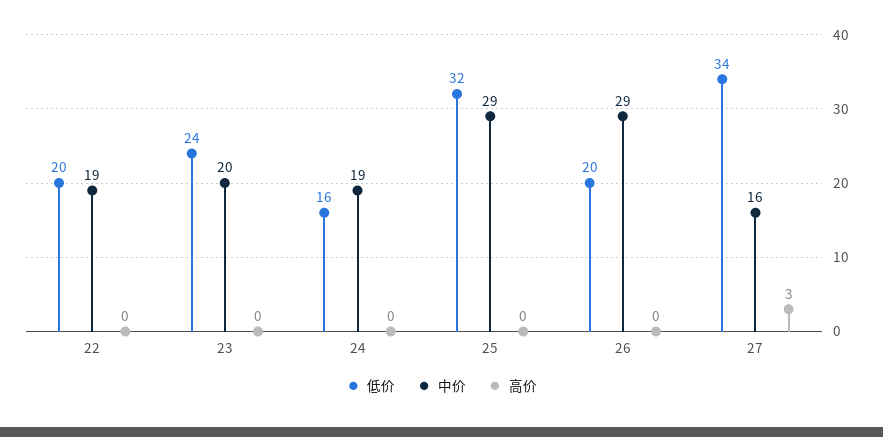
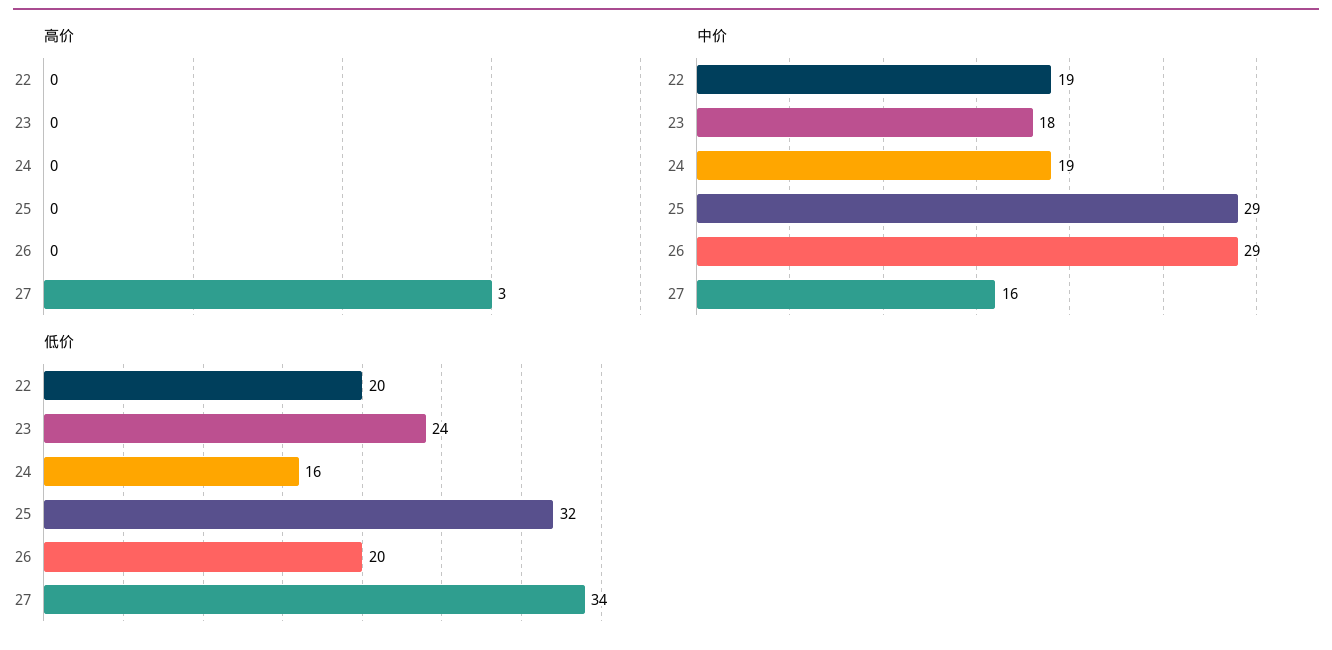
中价, 23: 20 -> 18

